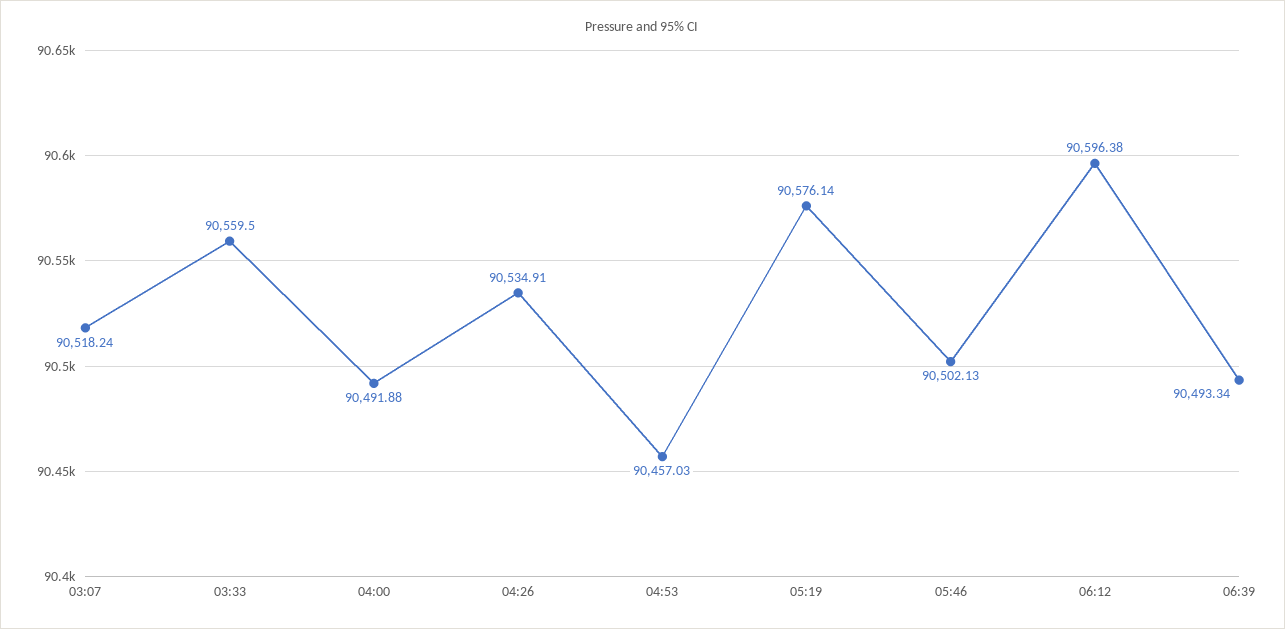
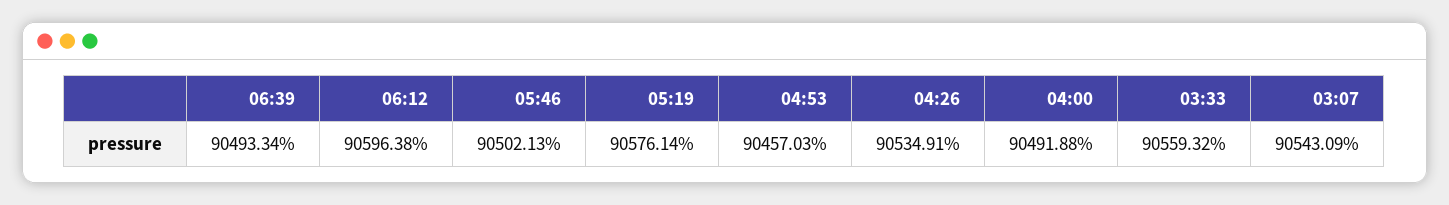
03:07: 90518.24 -> 90543.09
03:33: 90559.5 -> 90559.32

